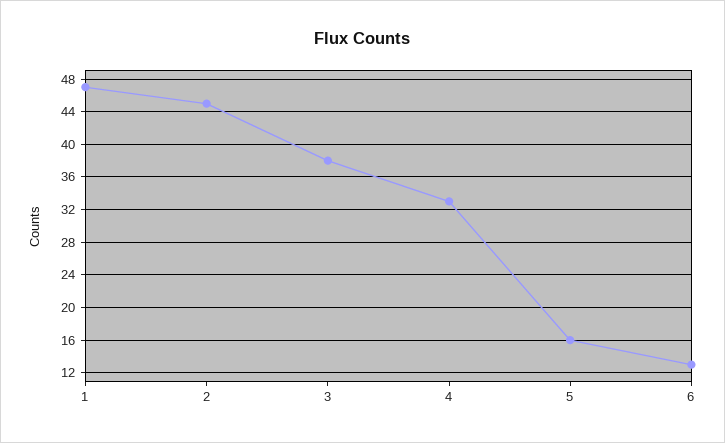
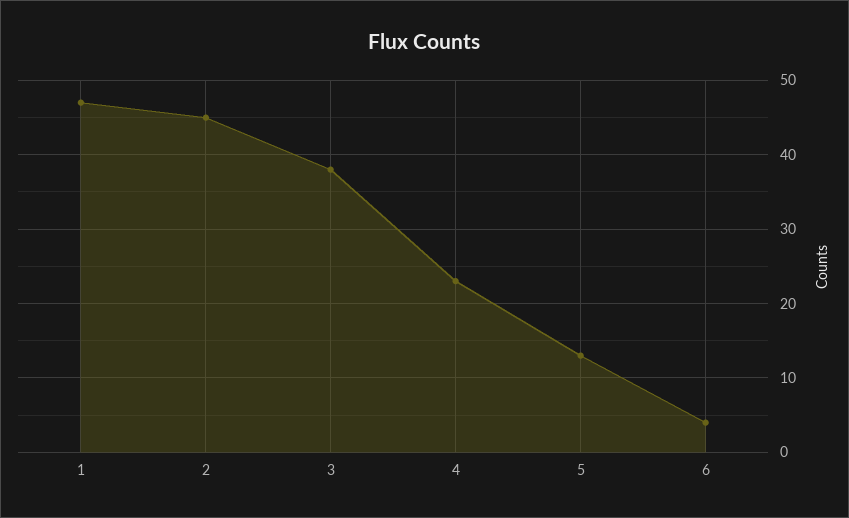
4: 33 -> 23
5: 16 -> 13
6: 13 -> 4

